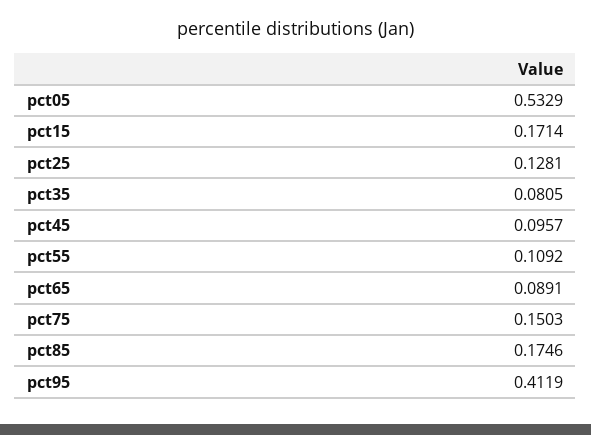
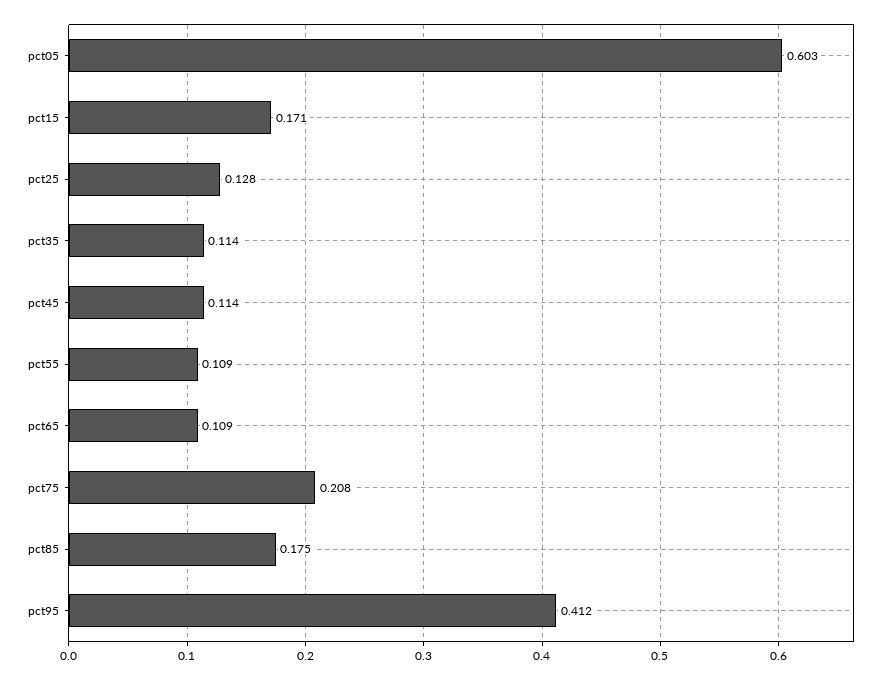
pct05: 0.5329 -> 0.603
pct35: 0.0805 -> 0.114
pct45: 0.0957 -> 0.114
pct65: 0.0891 -> 0.109
pct75: 0.1503 -> 0.208

